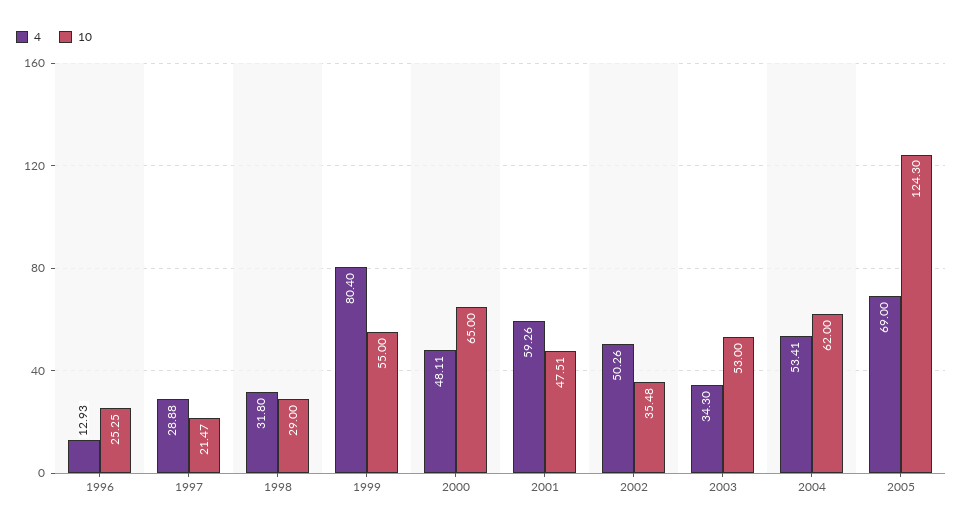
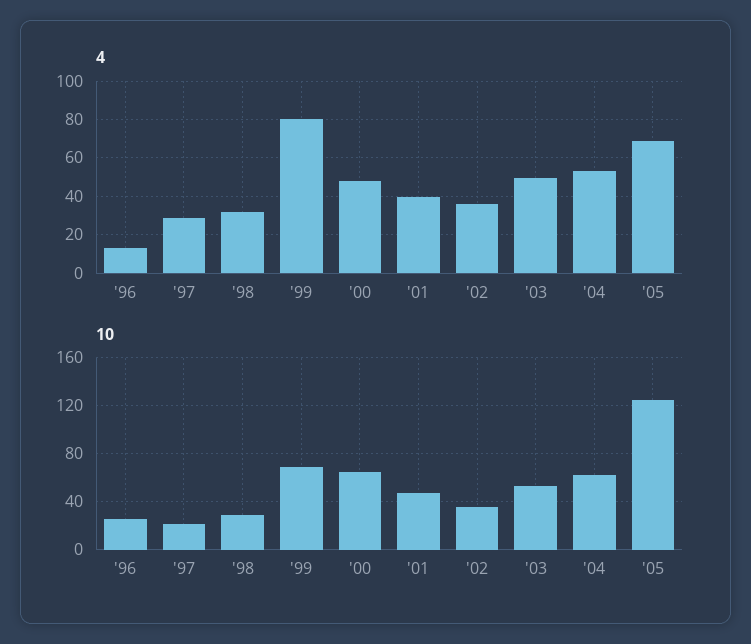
10, 1999: 55 -> 70
4, 2001: 59.26 -> 40
4, 2002: 50.26 -> 35
4, 2003: 34.3 -> 50

